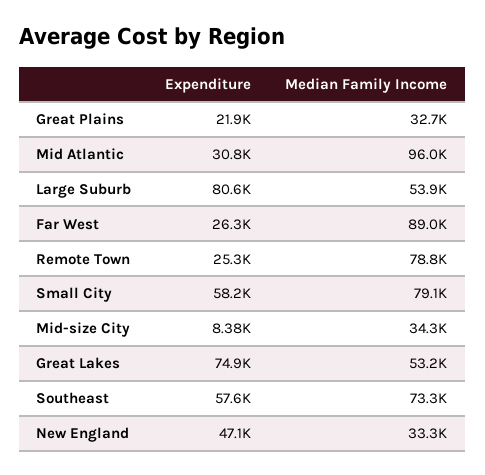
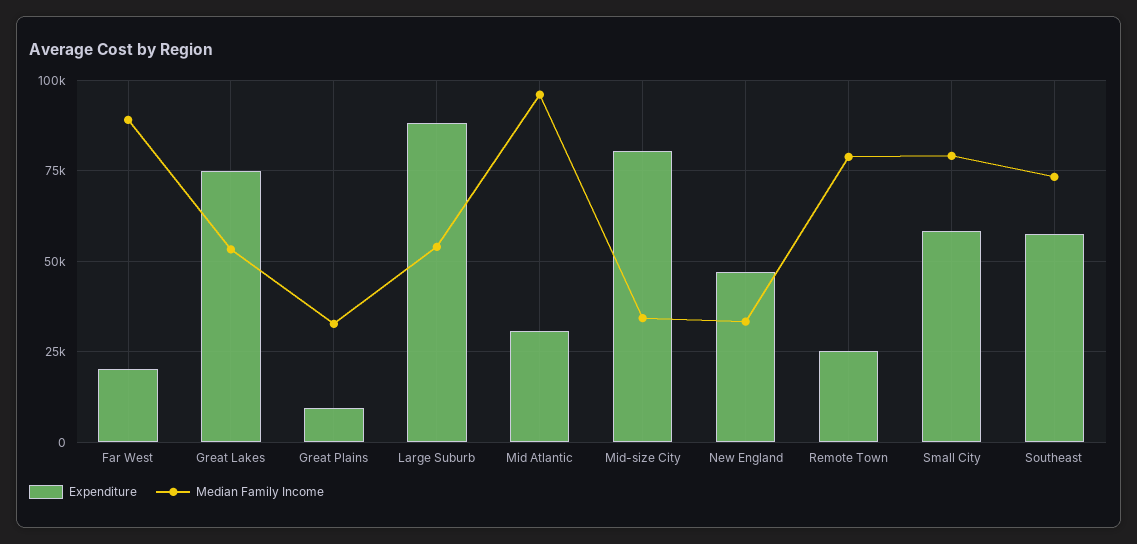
Expenditure, Great Plains: 21900 -> 10000
Expenditure, Large Suburb: 80600 -> 87500
Expenditure, Far West: 26300 -> 20000
Expenditure, Mid-size City: 8380 -> 80000

